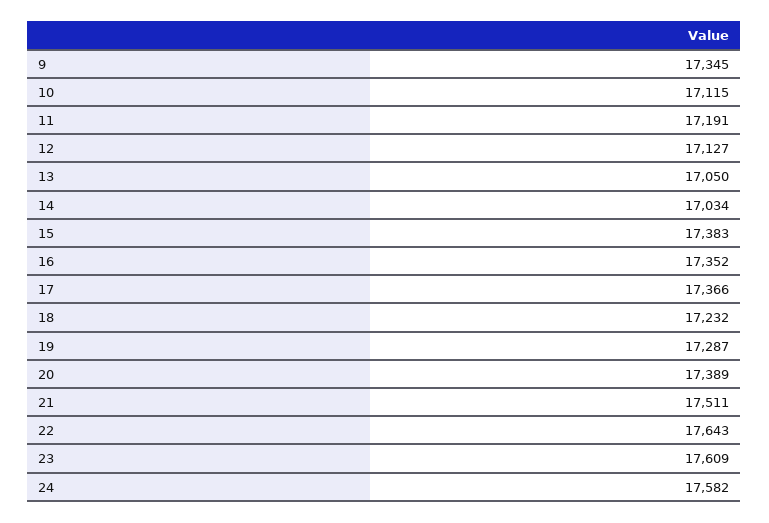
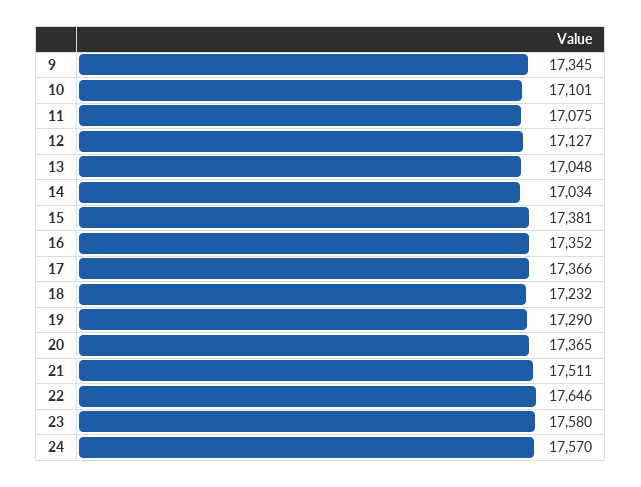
10: 17115 -> 17101
11: 17191 -> 17075
13: 17050 -> 17048
15: 17383 -> 17381
19: 17287 -> 17290
20: 17389 -> 17365
22: 17643 -> 17646
23: 17609 -> 17580
24: 17582 -> 17570

